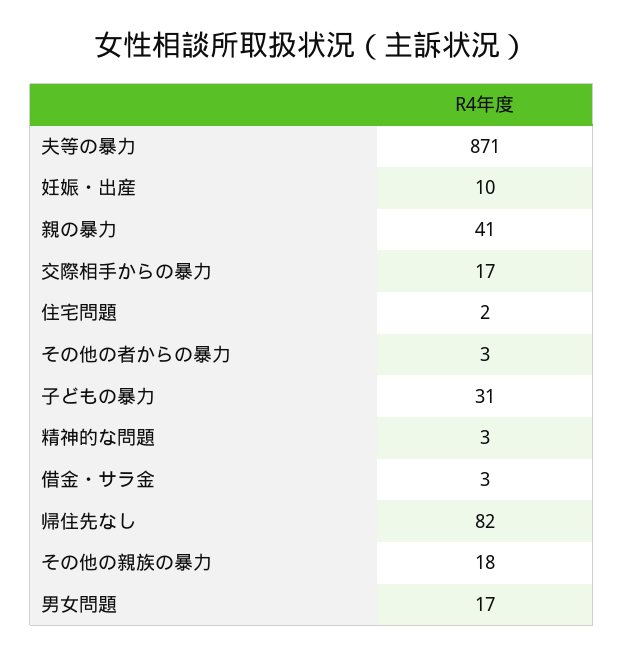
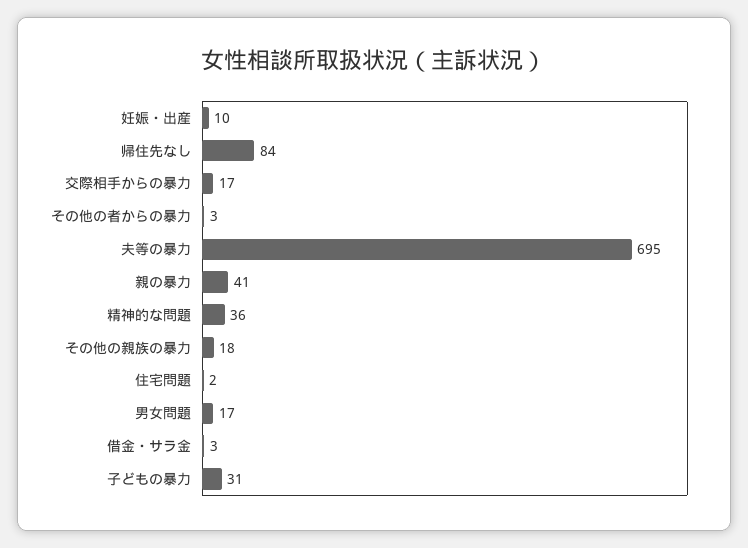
夫等の暴力: 871 -> 695
精神的な問題: 3 -> 36
帰住先なし: 82 -> 84

